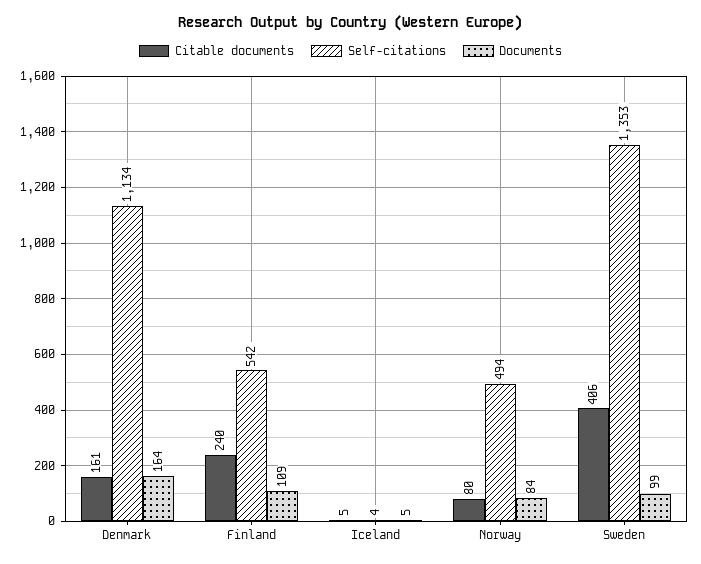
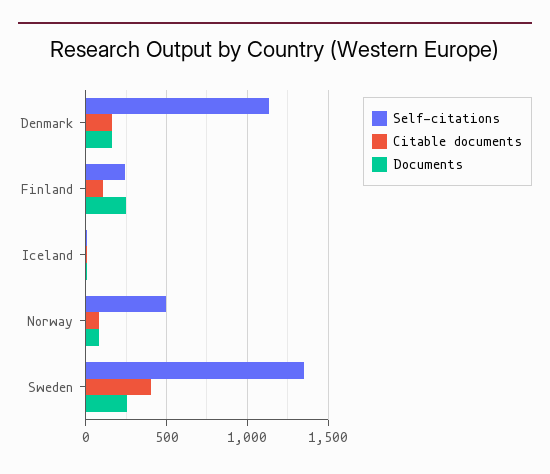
Citable documents, Finland: 240 -> 100
Self-citations, Finland: 542 -> 250
Documents, Finland: 109 -> 250
Documents, Sweden: 99 -> 250

